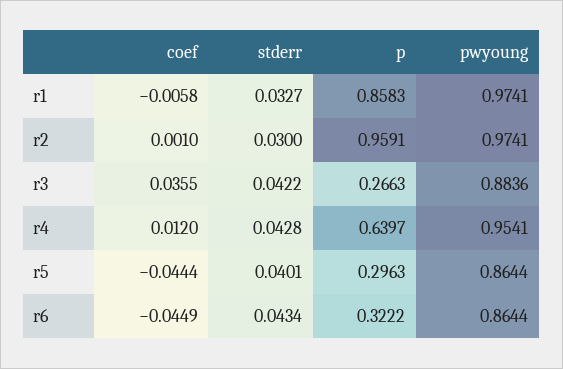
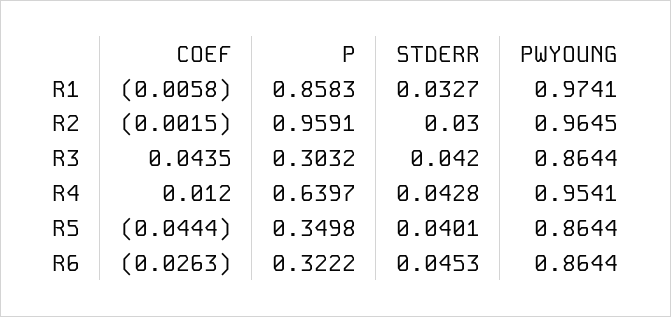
coef, r2: 0.001 -> -0.0015
pwyoung, r2: 0.9741 -> 0.9645
coef, r3: 0.0355 -> 0.0435
stderr, r3: 0.0422 -> 0.042
p, r3: 0.2663 -> 0.3032
pwyoung, r3: 0.8836 -> 0.8644
p, r5: 0.2963 -> 0.3498
coef, r6: -0.0449 -> -0.0263
stderr, r6: 0.0434 -> 0.0453

